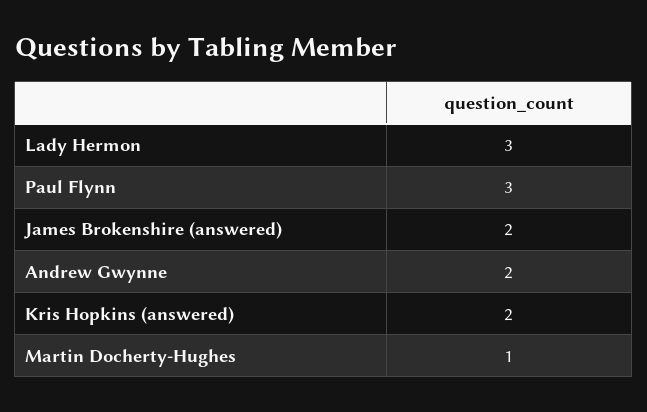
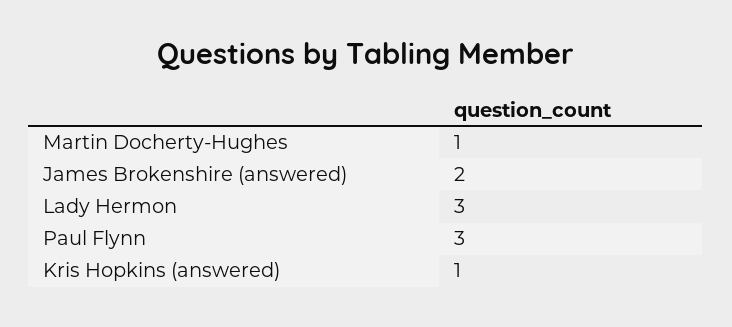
Andrew Gwynne: 2 -> none
Kris Hopkins (answered): 2 -> 1

